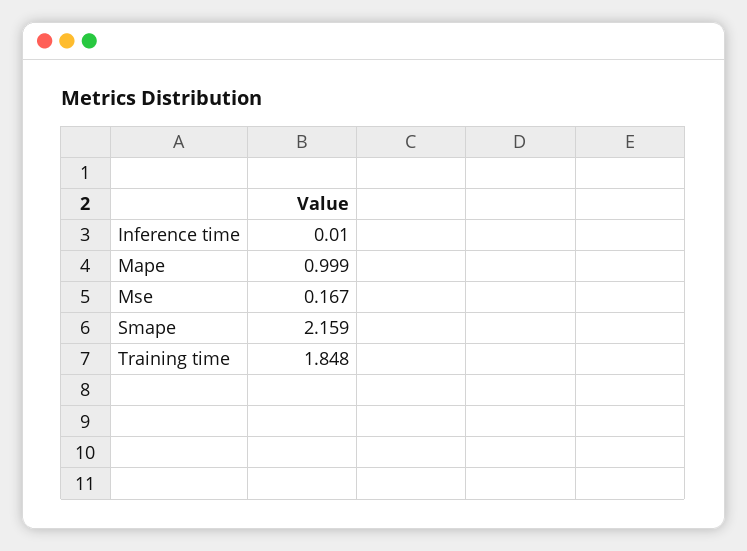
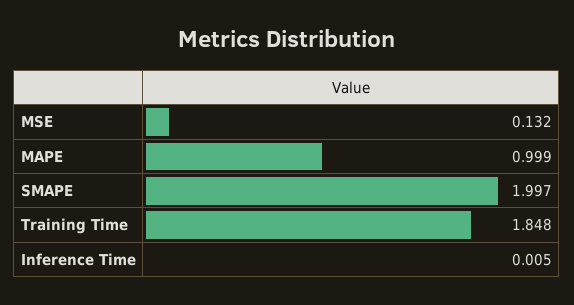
Inference time: 0.01 -> 0.005
Mse: 0.167 -> 0.132
Smape: 2.159 -> 1.997

